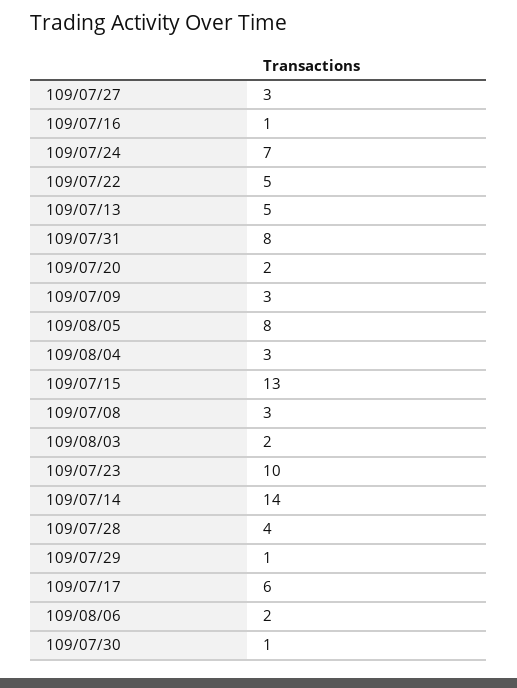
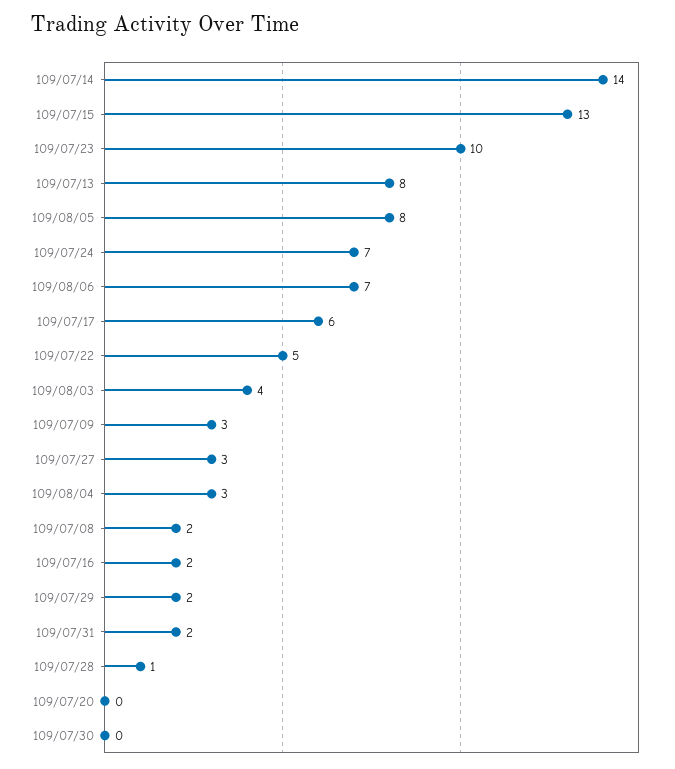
109/07/16: 1 -> 2
109/07/13: 5 -> 8
109/07/31: 8 -> 2
109/07/20: 2 -> 0
109/07/08: 3 -> 2
109/08/03: 2 -> 4
109/07/28: 4 -> 1
109/07/29: 1 -> 2
109/08/06: 2 -> 7
109/07/30: 1 -> 0

